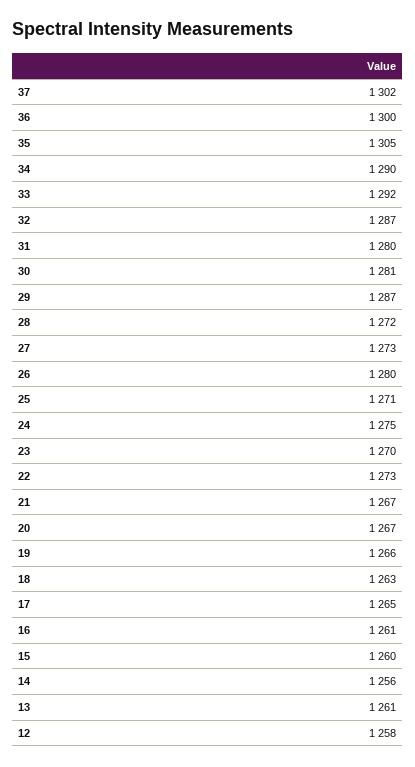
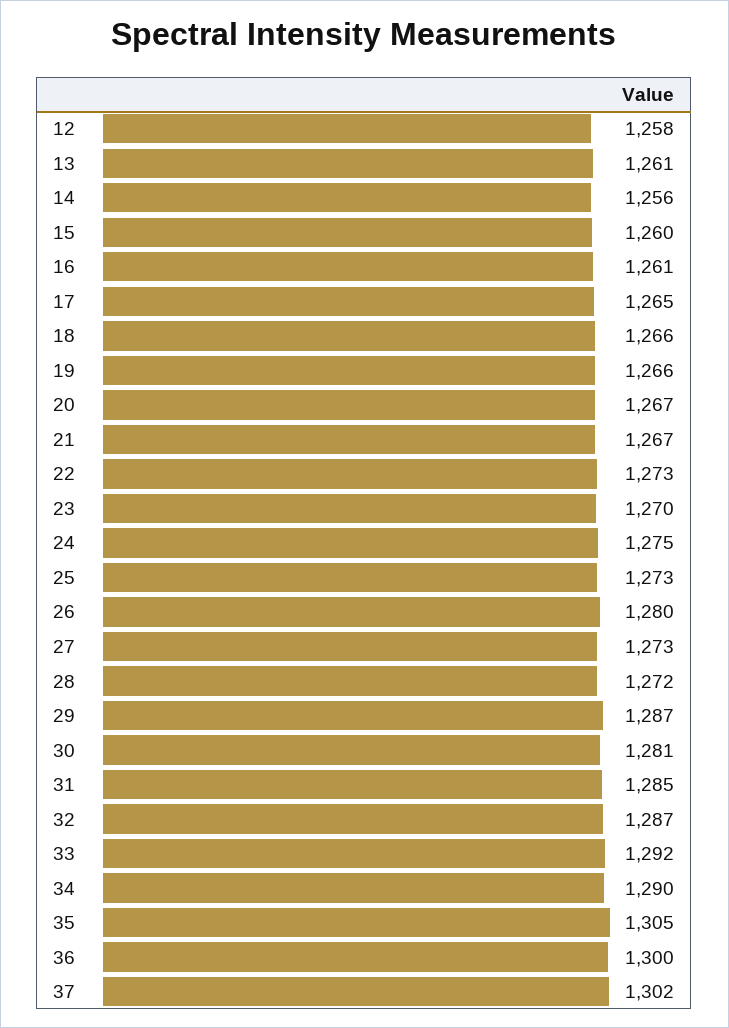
31: 1280 -> 1285
25: 1271 -> 1273
18: 1263 -> 1266

